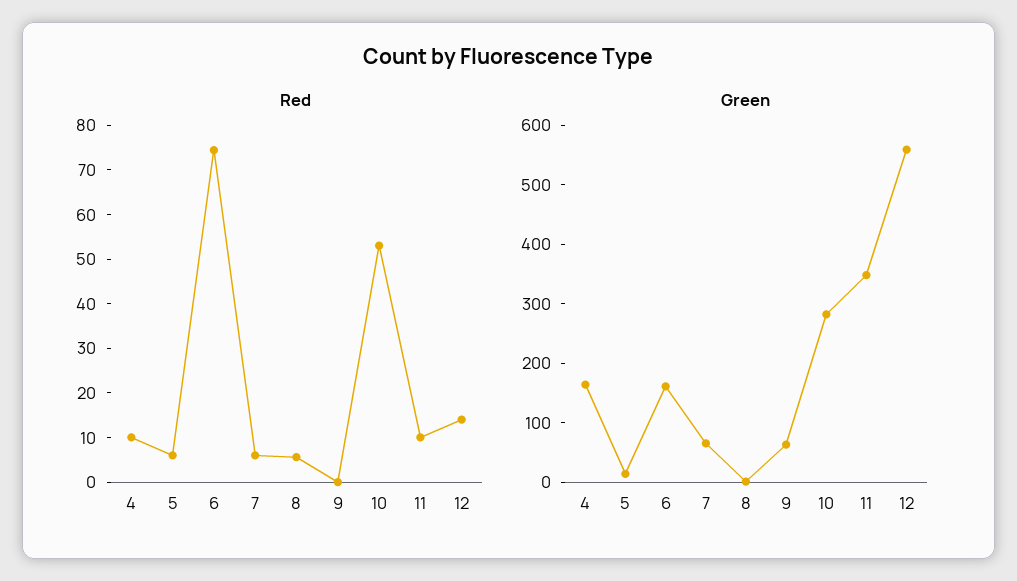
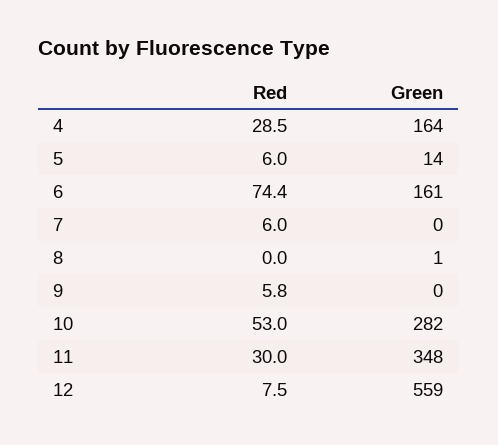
Red, 4: 10 -> 28.5
Red, 8: 6 -> 0
Red, 9: 0 -> 5.8
Red, 11: 10 -> 30
Red, 12: 14 -> 7.5
Green, 7: 60 -> 0
Green, 9: 60 -> 0

